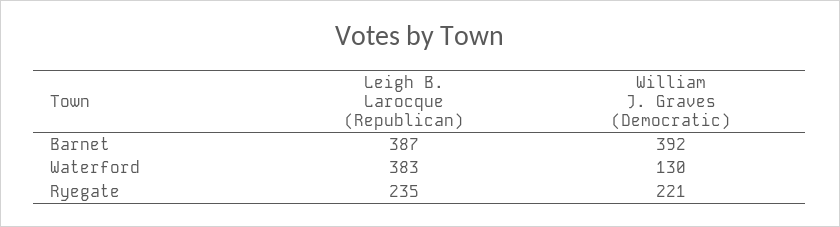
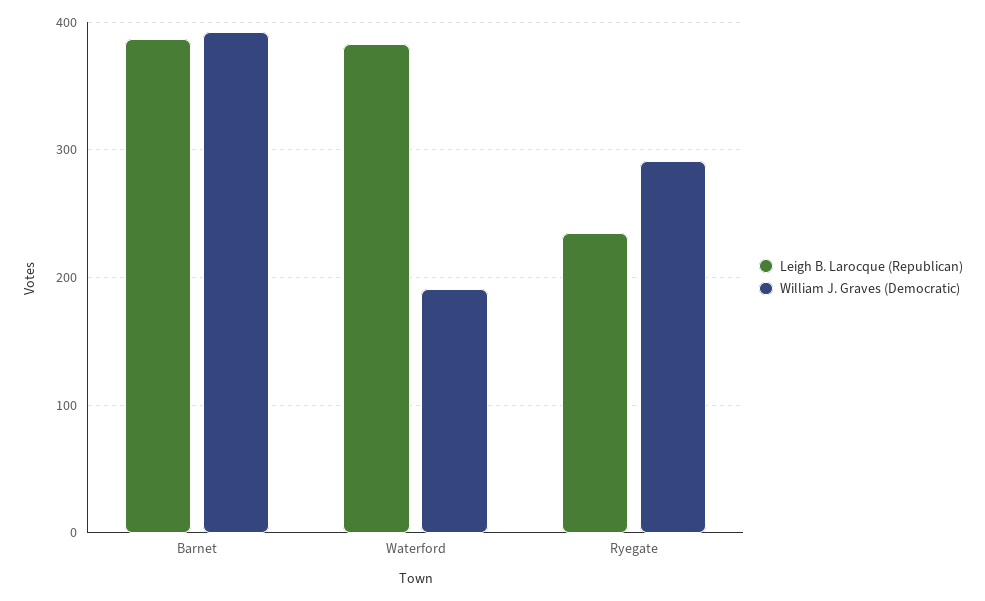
William J. Graves (Democratic), Waterford: 130 -> 190
William J. Graves (Democratic), Ryegate: 221 -> 290

